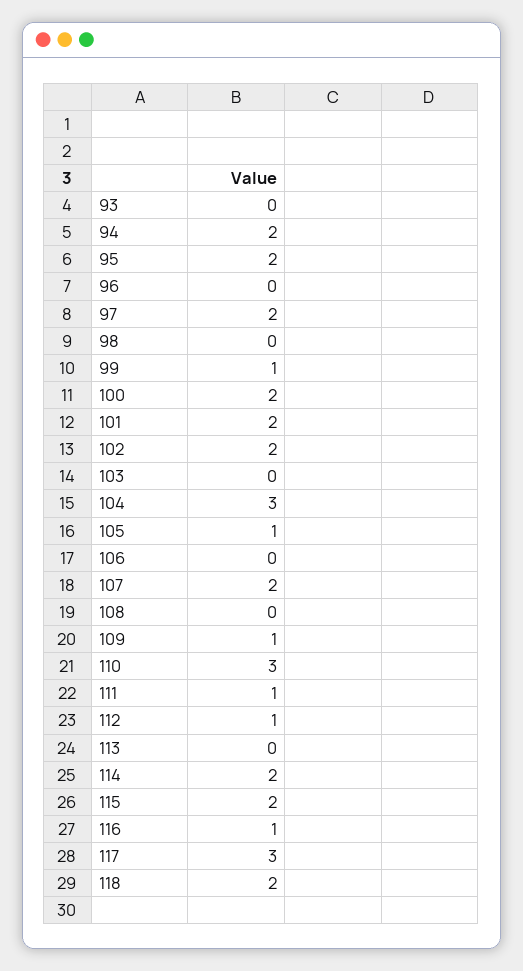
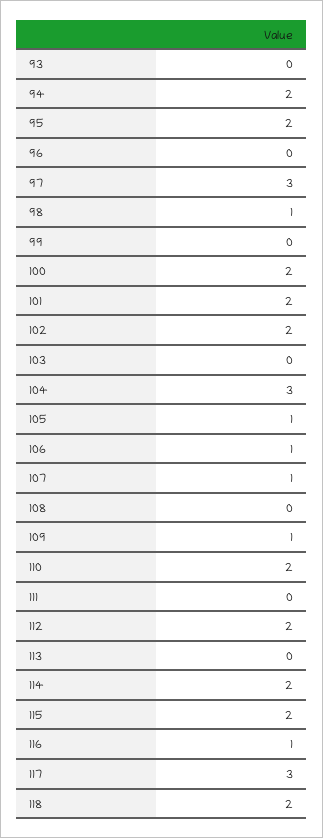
97: 2 -> 3
98: 0 -> 1
99: 1 -> 0
106: 0 -> 1
107: 2 -> 1
110: 3 -> 2
111: 1 -> 0
112: 1 -> 2

